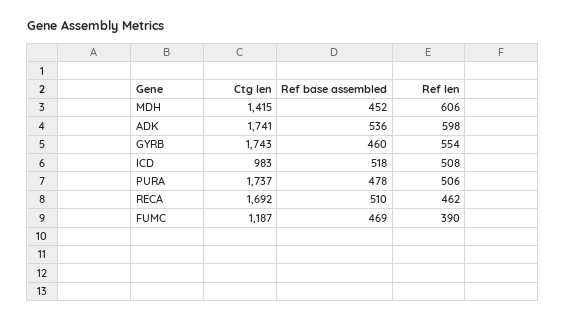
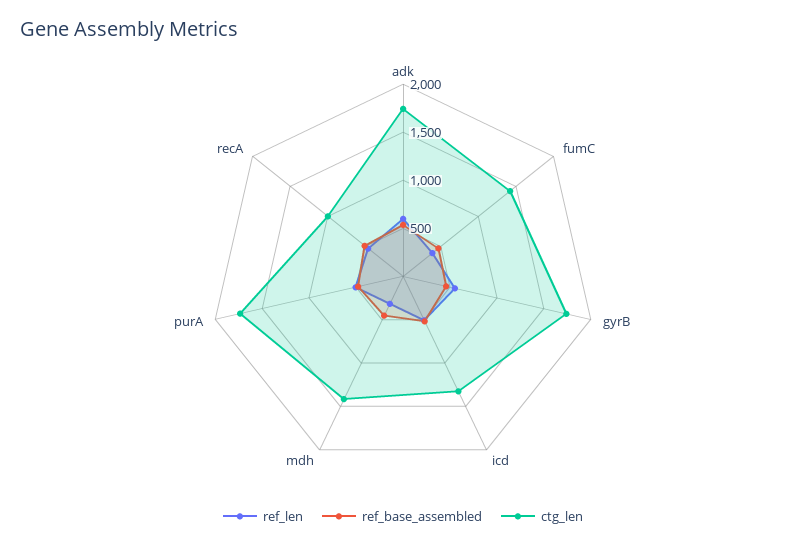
Ref len, MDH: 606 -> 300
Ctg len, ICD: 983 -> 1300
Ctg len, RECA: 1692 -> 1000
Ctg len, FUMC: 1187 -> 1400

